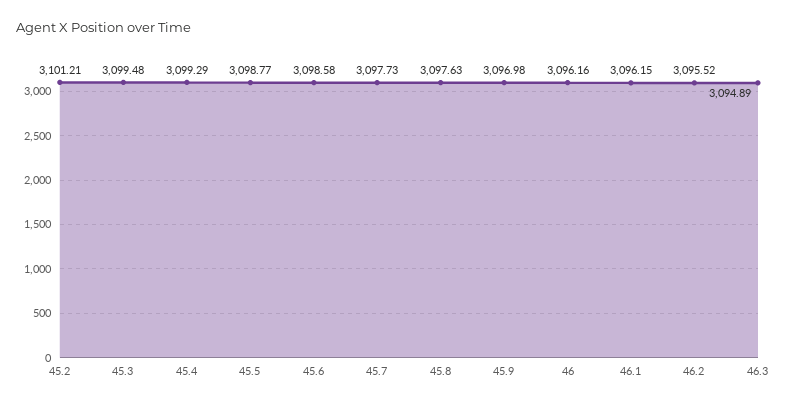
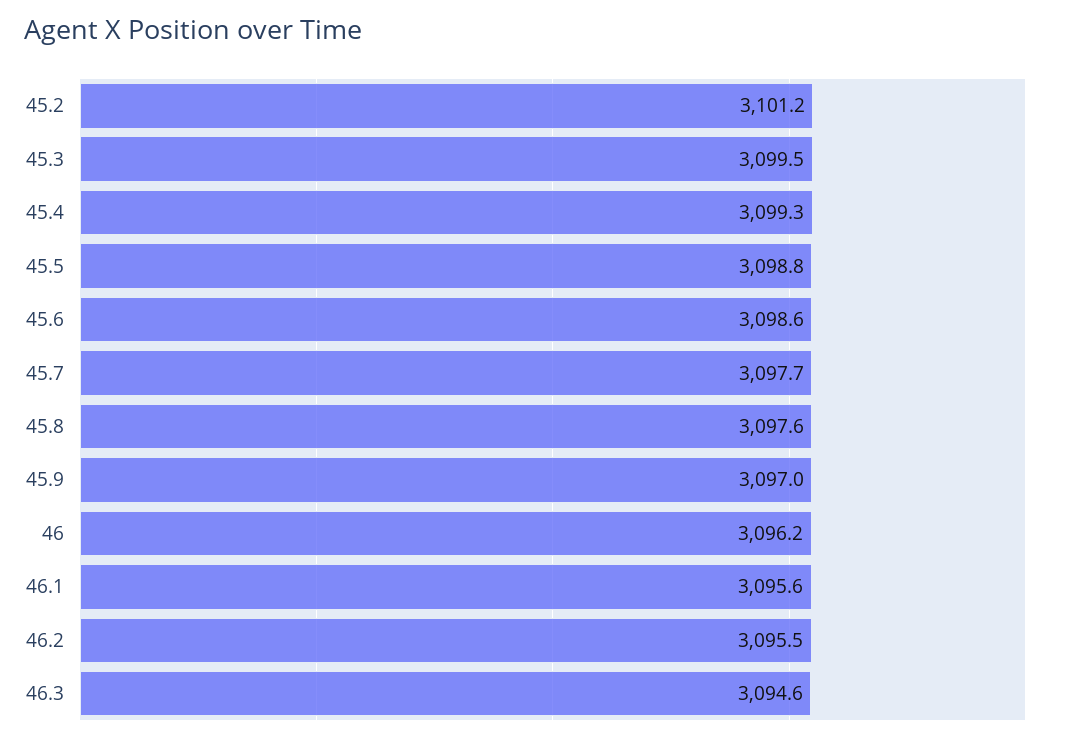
46.1: 3096.15 -> 3095.6
46.3: 3094.89 -> 3094.6

